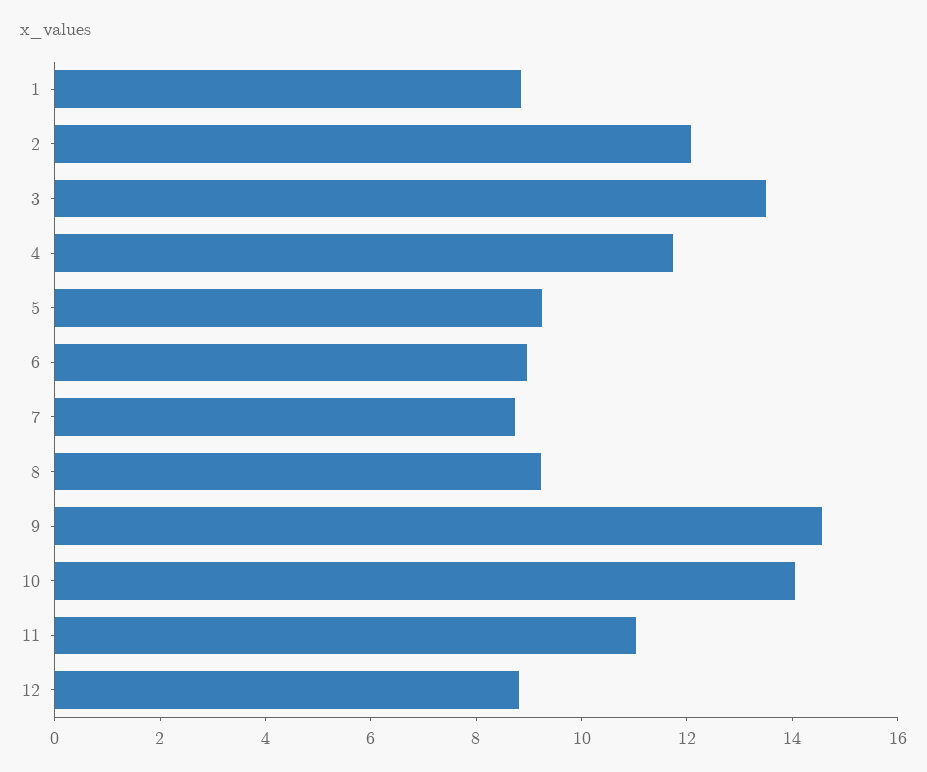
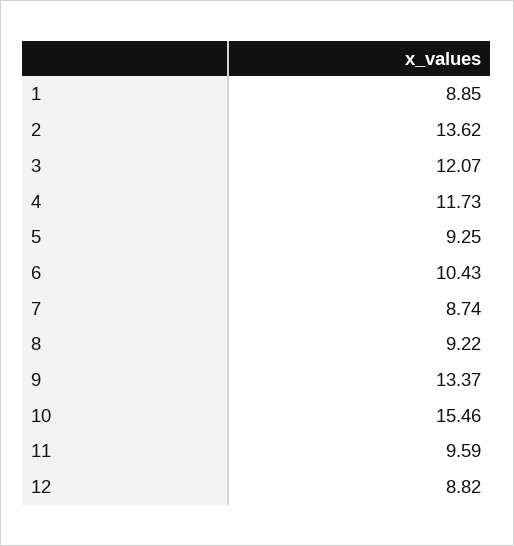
2: 12 -> 13.62
3: 13.5 -> 12.07
6: 9 -> 10.43
9: 14.5 -> 13.37
10: 14 -> 15.46
11: 11 -> 9.59

